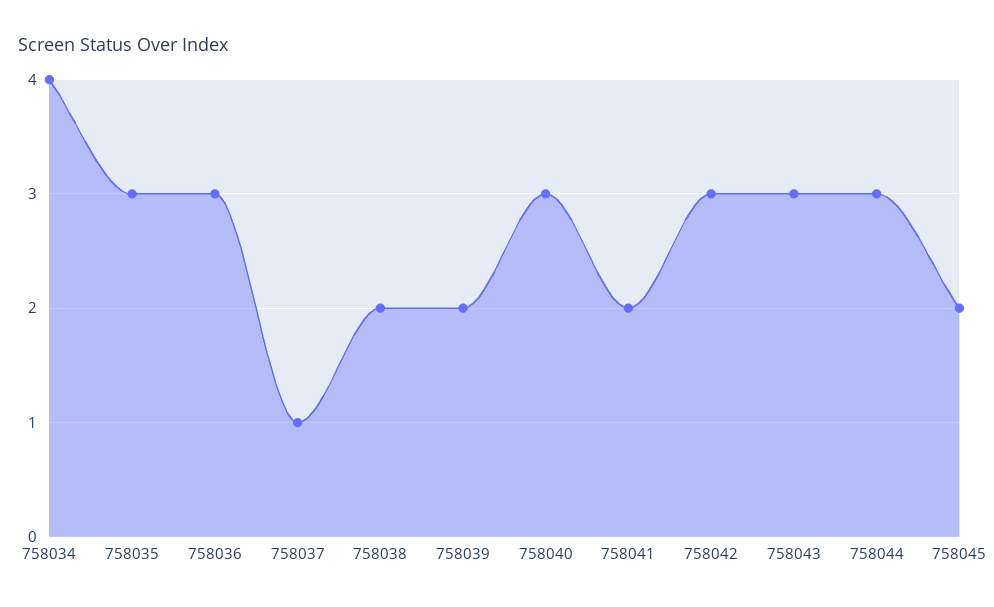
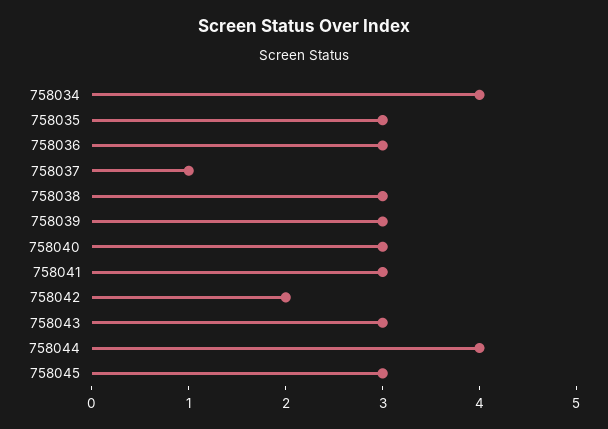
758038: 2 -> 3
758039: 2 -> 3
758041: 2 -> 3
758042: 3 -> 2
758044: 3 -> 4
758045: 2 -> 3

